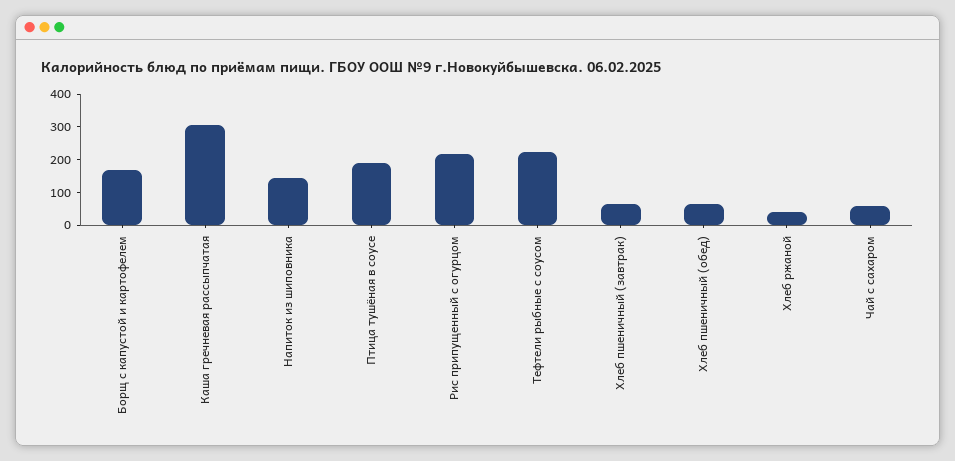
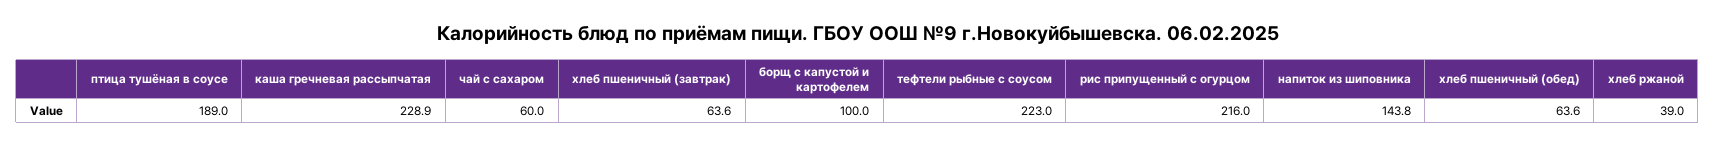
Борщ с капустой и картофелем: 175 -> 100
Каша гречневая рассыпчатая: 300 -> 228.9

